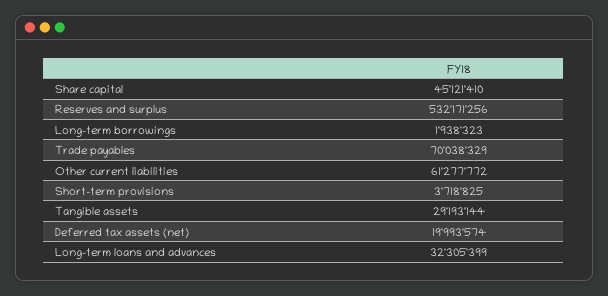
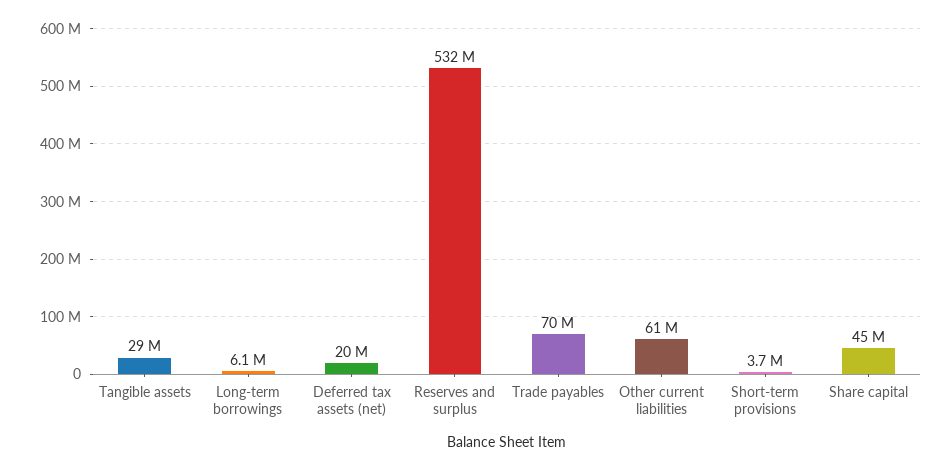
Long-term borrowings: 1938323 -> 6100000
Long-term loans and advances: 32305399 -> none

